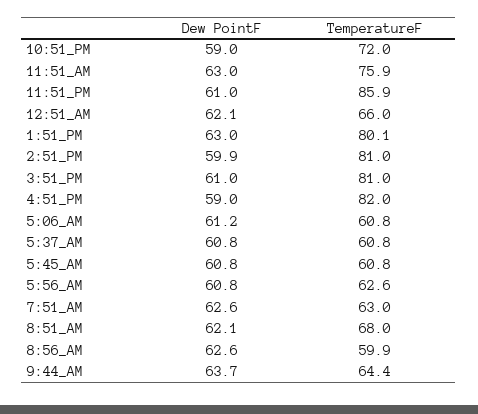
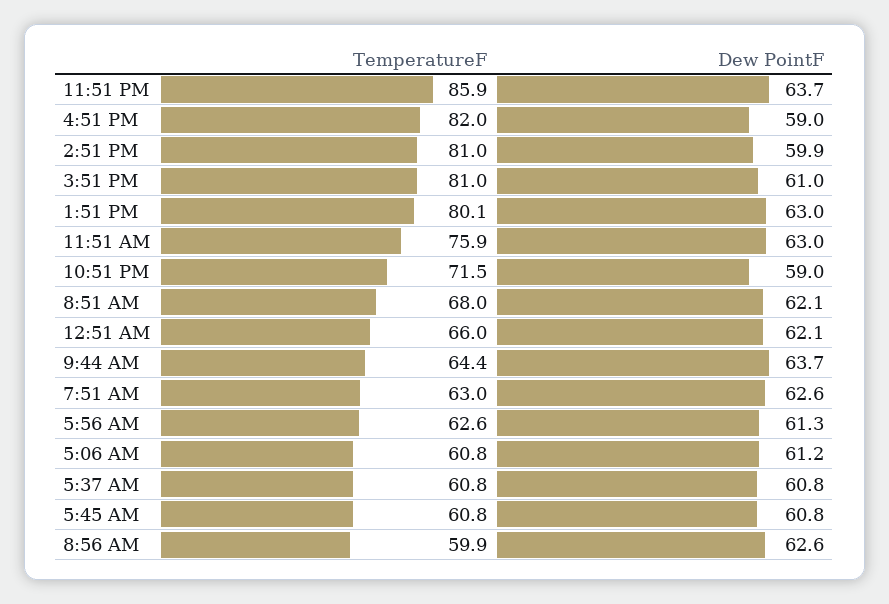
TemperatureF, 10:51_PM: 72 -> 71.5
Dew PointF, 11:51_PM: 61 -> 63.7
Dew PointF, 5:56_AM: 60.8 -> 61.3

